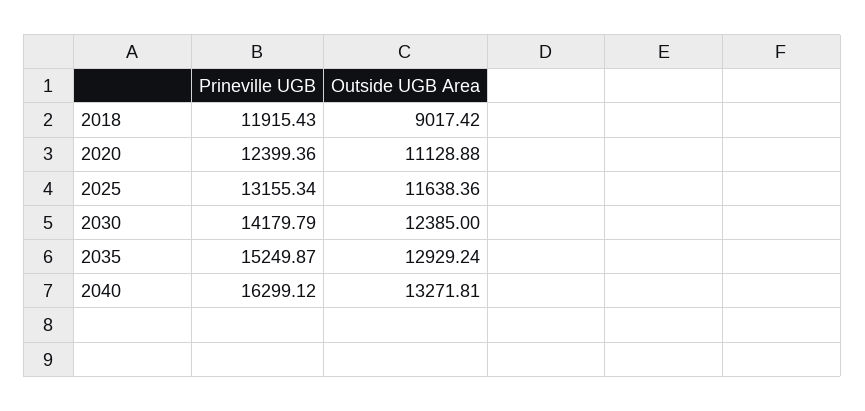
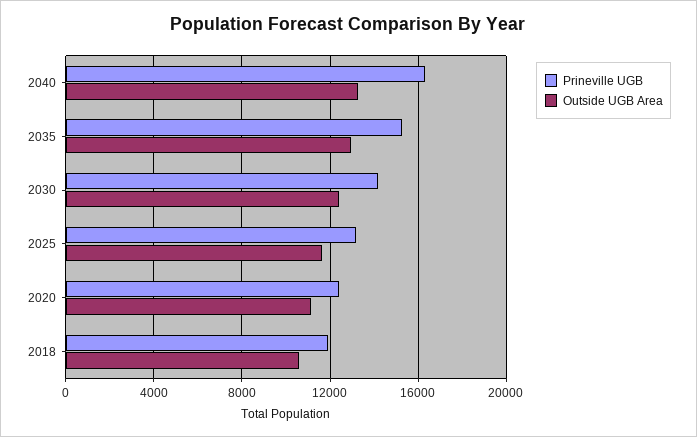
Outside UGB Area, 2018: 9017.42 -> 10500

